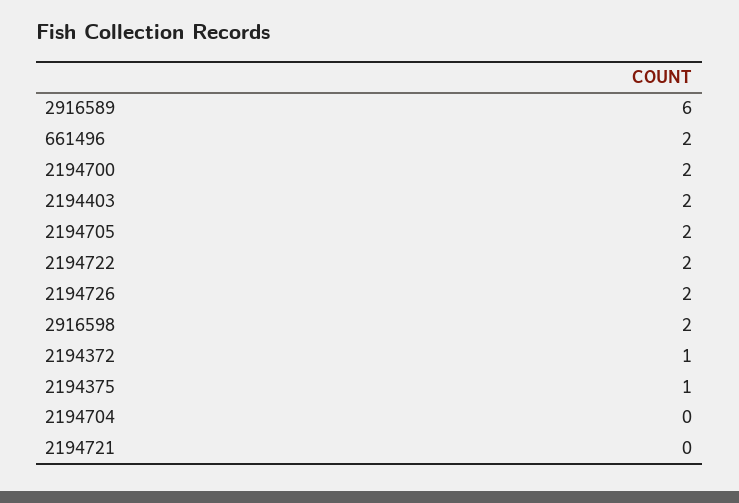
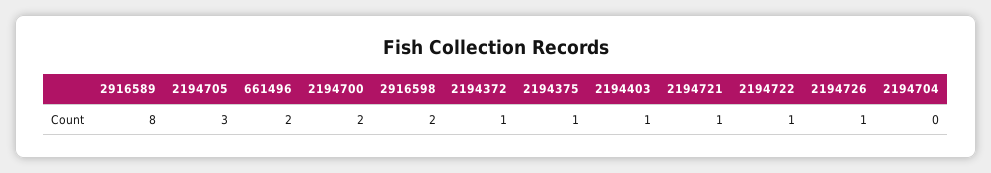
2916589: 6 -> 8
2194403: 2 -> 1
2194705: 2 -> 3
2194722: 2 -> 1
2194726: 2 -> 1
2194721: 0 -> 1

